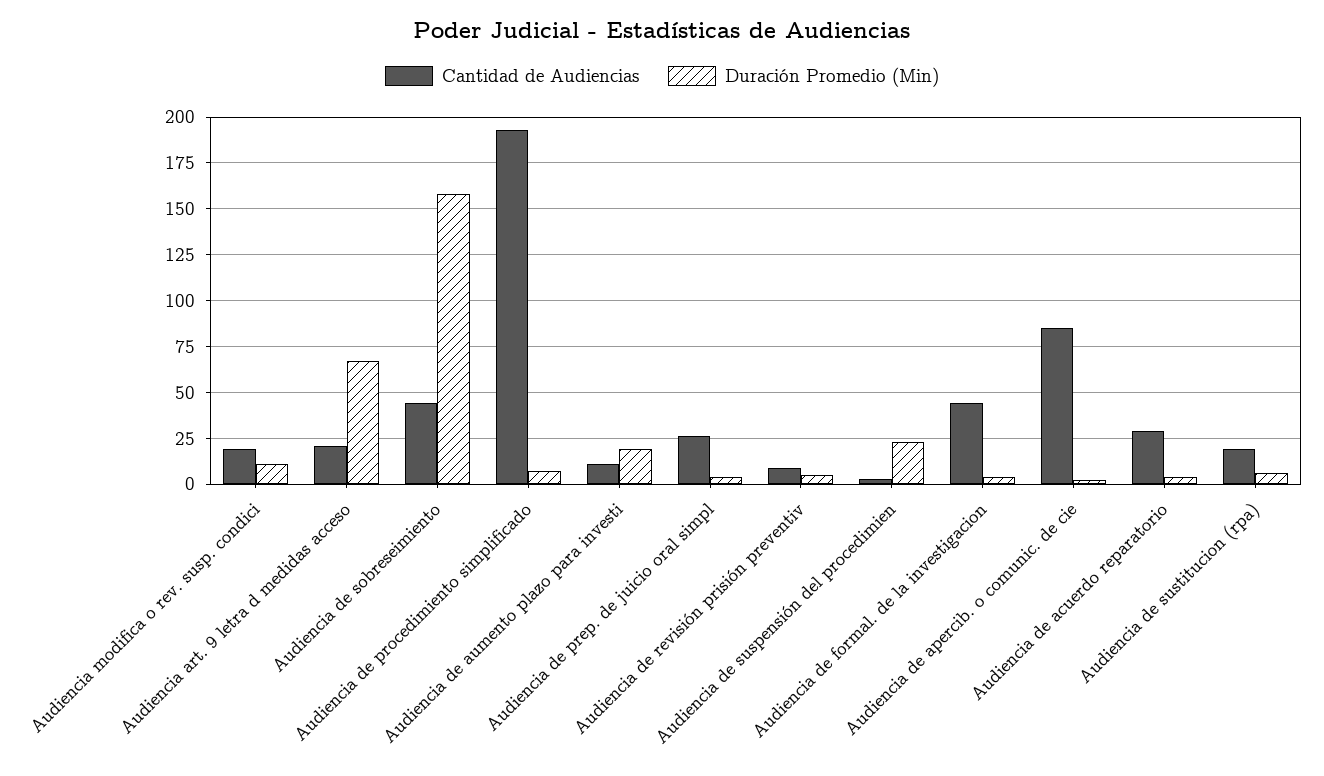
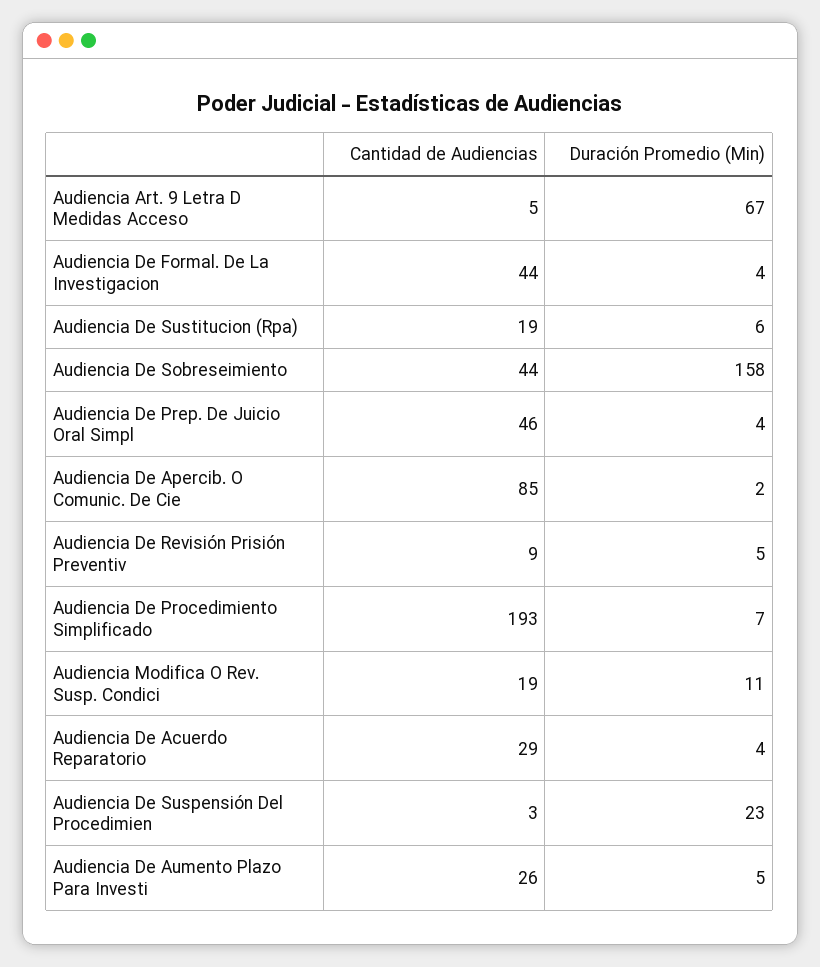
Cantidad de Audiencias, Audiencia art. 9 letra d medidas acceso: 20 -> 5
Cantidad de Audiencias, Audiencia de aumento plazo para investi: 10 -> 26
Duración Promedio (Min), Audiencia de aumento plazo para investi: 20 -> 5
Cantidad de Audiencias, Audiencia de prep. de juicio oral simpl: 25 -> 46

